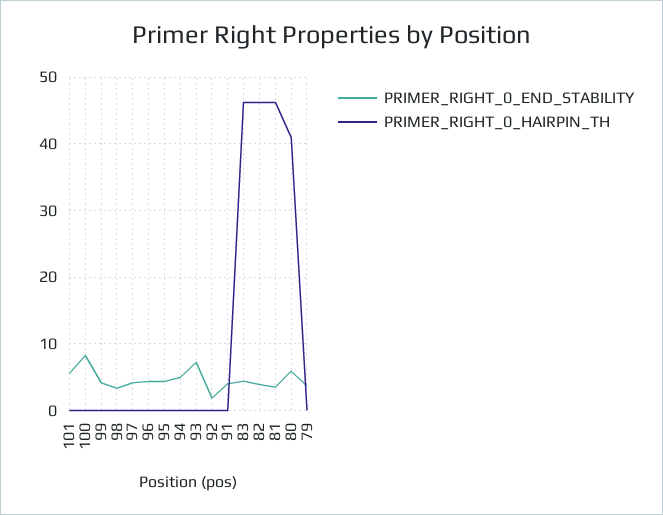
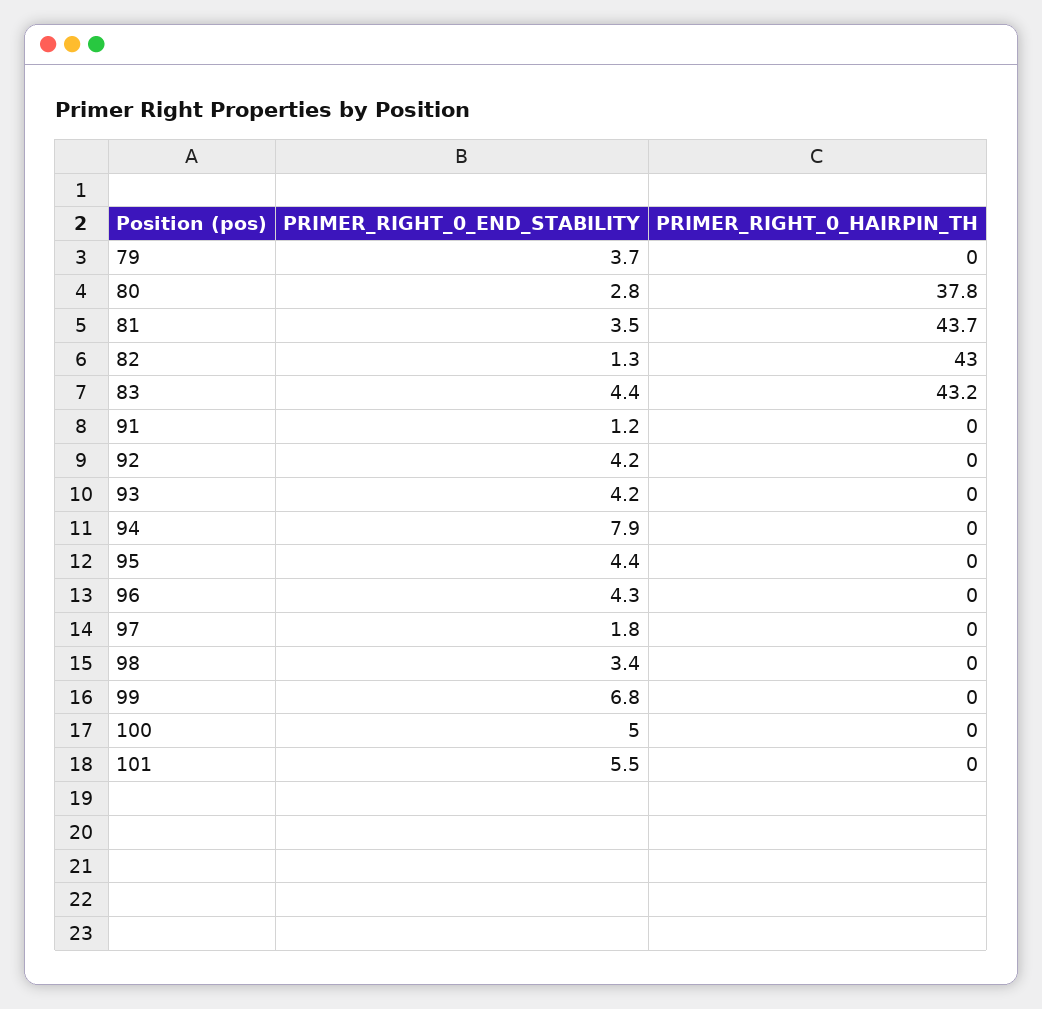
PRIMER_RIGHT_0_END_STABILITY, 100: 8 -> 5
PRIMER_RIGHT_0_END_STABILITY, 99: 4 -> 6.8
PRIMER_RIGHT_0_END_STABILITY, 97: 4 -> 1.8
PRIMER_RIGHT_0_END_STABILITY, 94: 5 -> 7.9
PRIMER_RIGHT_0_END_STABILITY, 93: 7 -> 4.2
PRIMER_RIGHT_0_END_STABILITY, 92: 2 -> 4.2
PRIMER_RIGHT_0_END_STABILITY, 91: 4 -> 1.2
PRIMER_RIGHT_0_HAIRPIN_TH, 83: 46 -> 43.2
PRIMER_RIGHT_0_END_STABILITY, 82: 4 -> 1.3
PRIMER_RIGHT_0_HAIRPIN_TH, 82: 46 -> 43
PRIMER_RIGHT_0_HAIRPIN_TH, 81: 46 -> 43.7
PRIMER_RIGHT_0_END_STABILITY, 80: 6 -> 2.8
PRIMER_RIGHT_0_HAIRPIN_TH, 80: 41 -> 37.8

